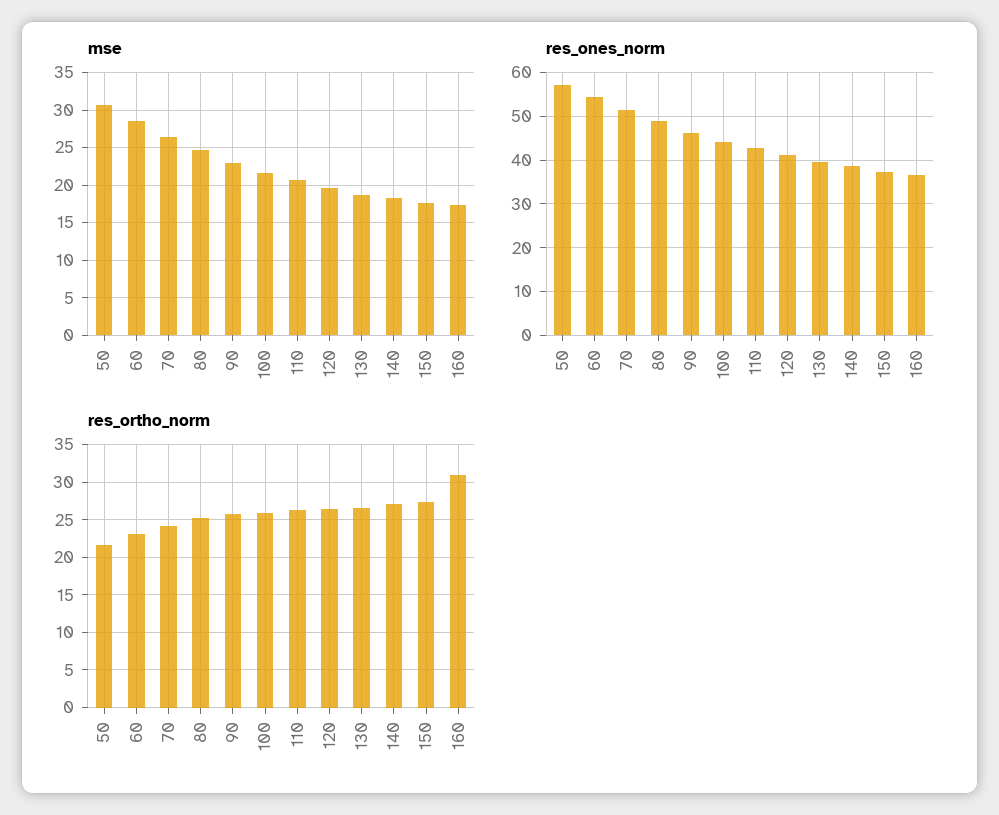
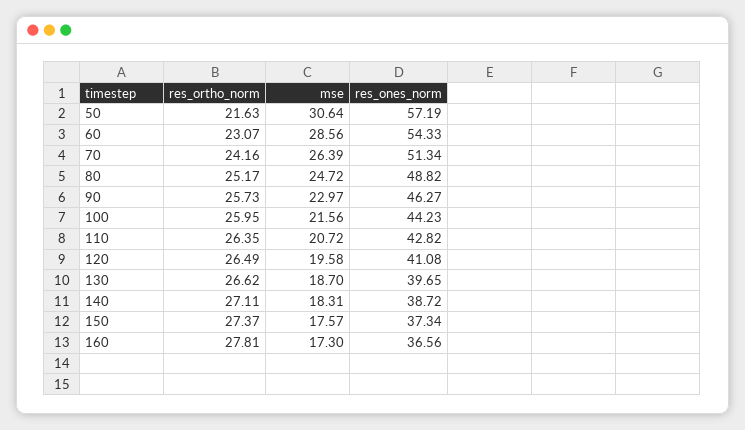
res_ortho_norm, 160: 31 -> 27.81

